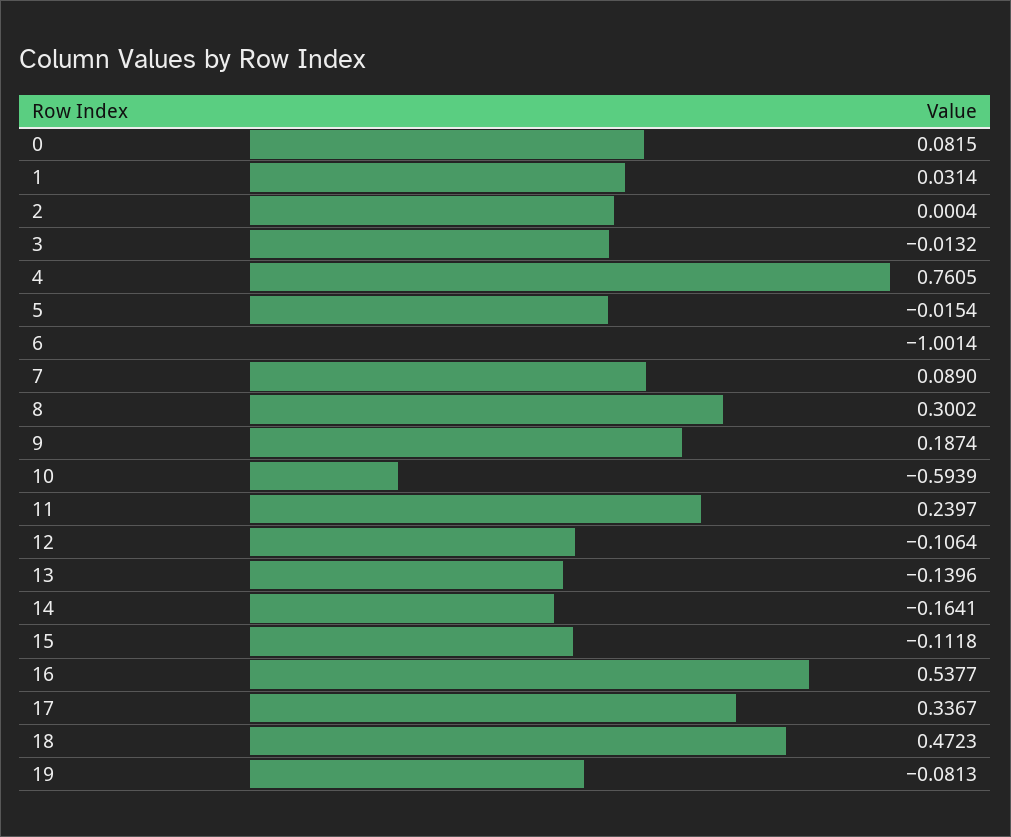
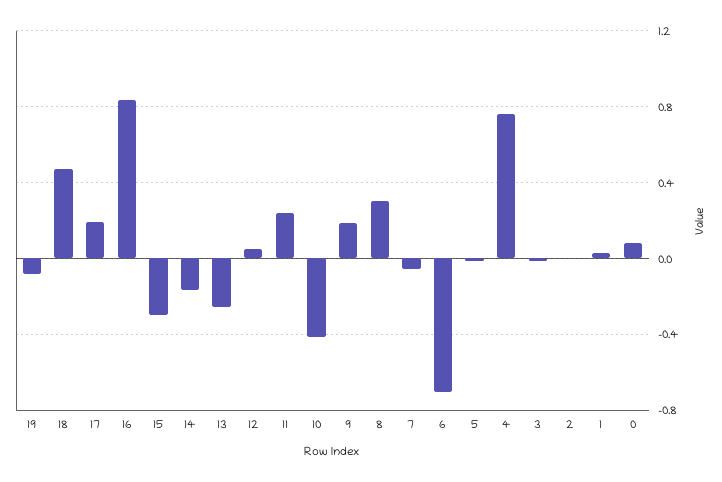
6: -1.0014 -> -0.7
7: 0.089 -> -0.05
10: -0.5939 -> -0.4
12: -0.1064 -> 0.05
13: -0.1396 -> -0.25
15: -0.1118 -> -0.3
16: 0.5377 -> 0.85
17: 0.3367 -> 0.2

